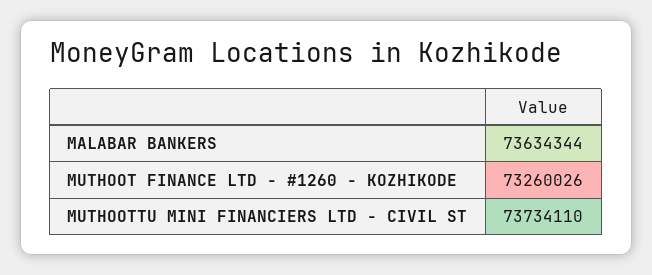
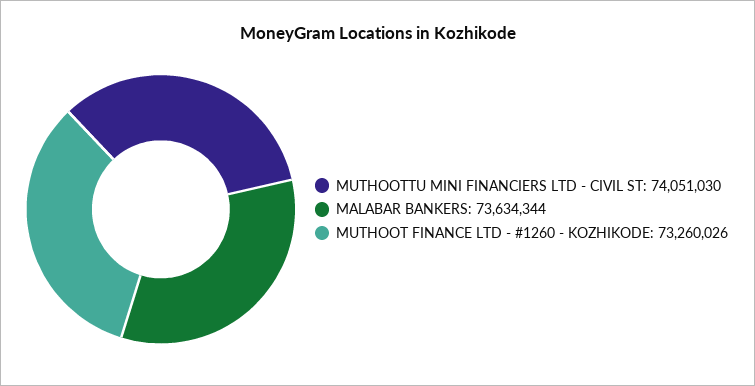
MUTHOOTTU MINI FINANCIERS LTD - CIVIL ST: 73734110 -> 74051030

